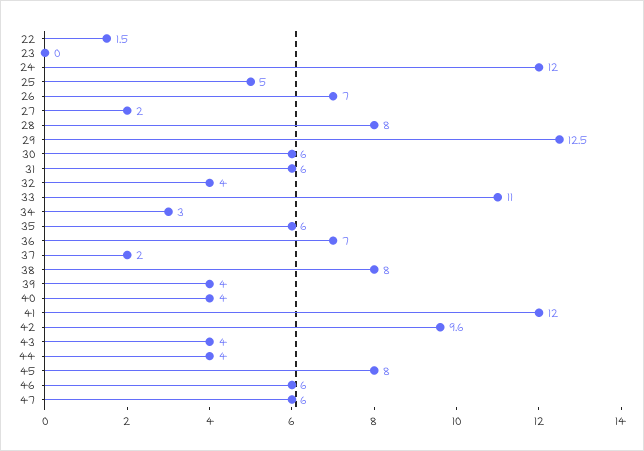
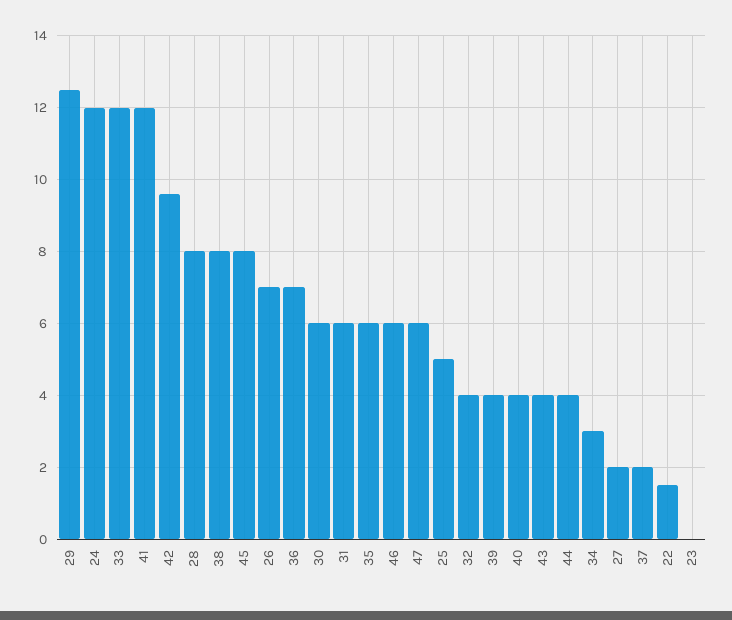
33: 11 -> 12

